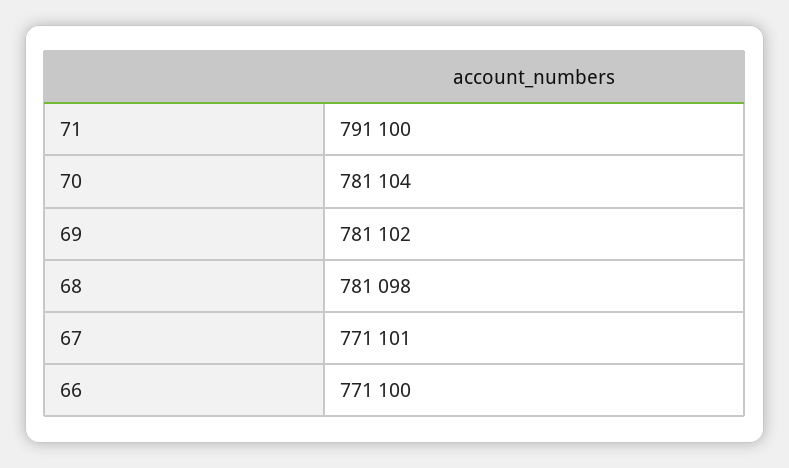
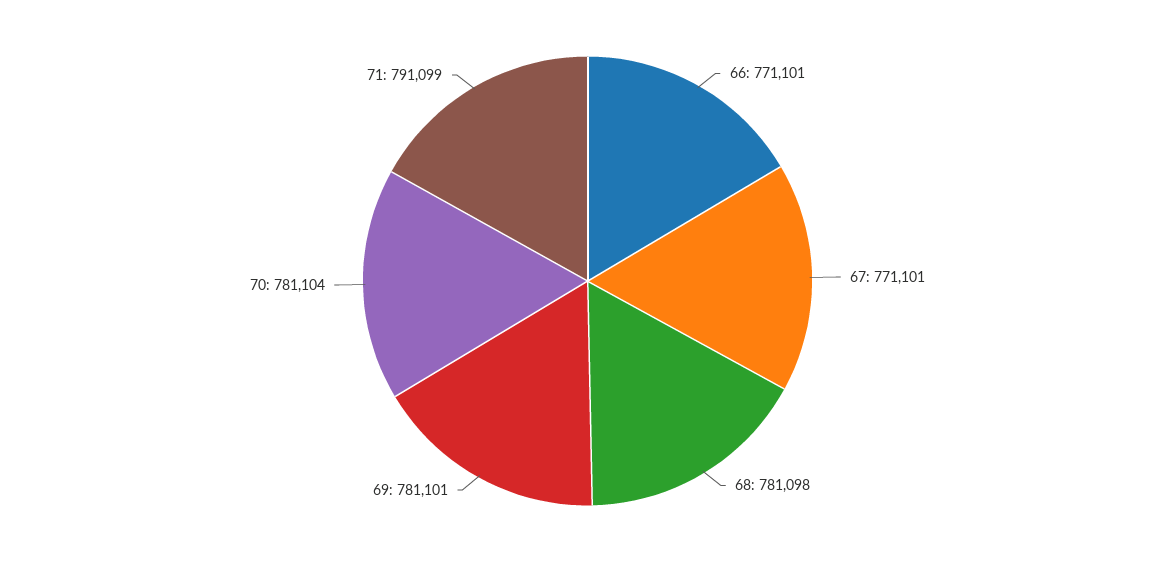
71: 791100 -> 791099
69: 781102 -> 781101
66: 771100 -> 771101

